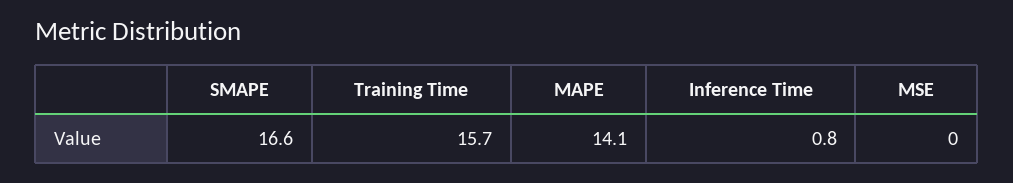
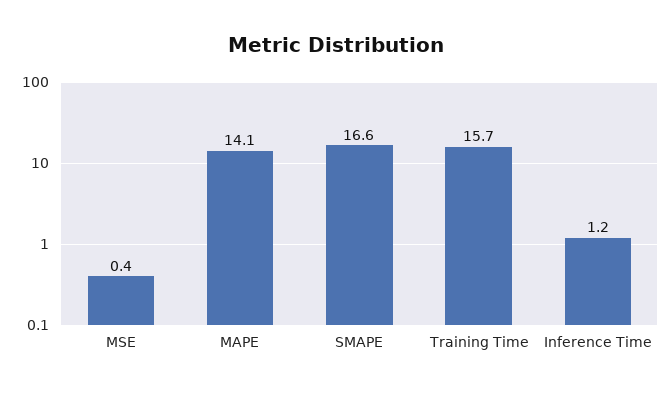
Inference Time: 0.8 -> 1.2
MSE: 0 -> 0.4

